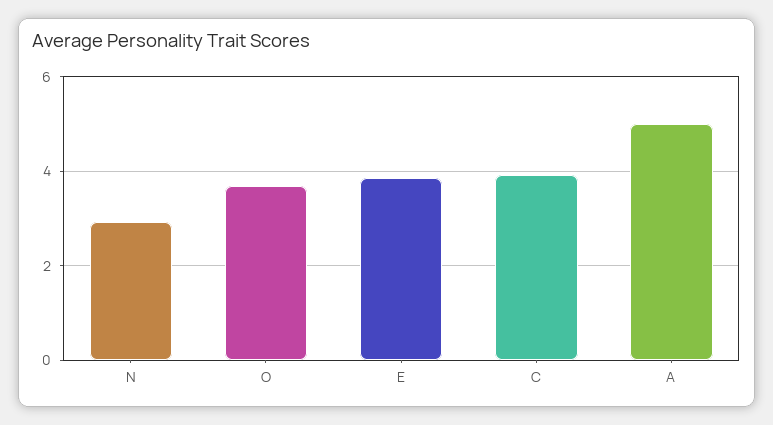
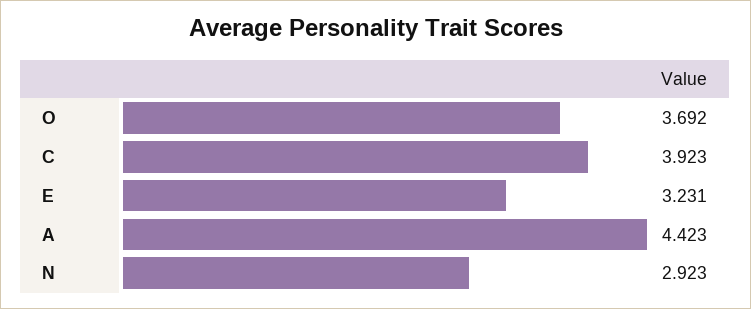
E: 3.8 -> 3.231
A: 5 -> 4.423

